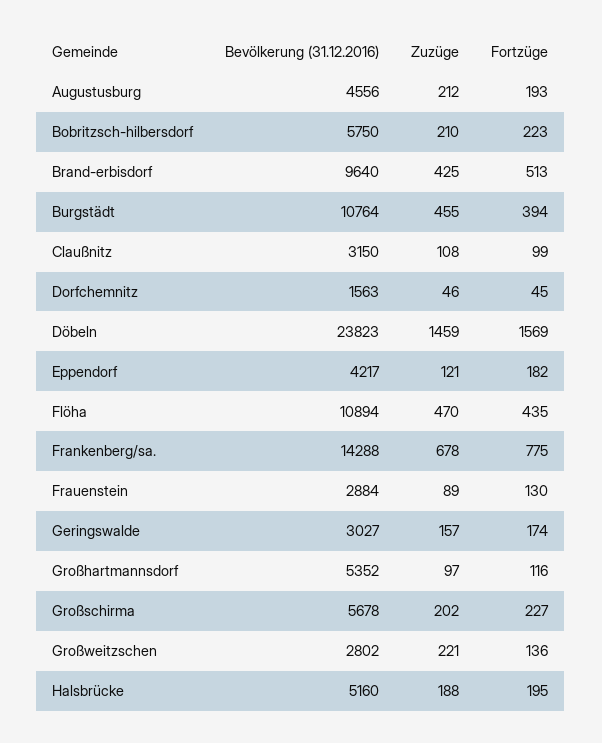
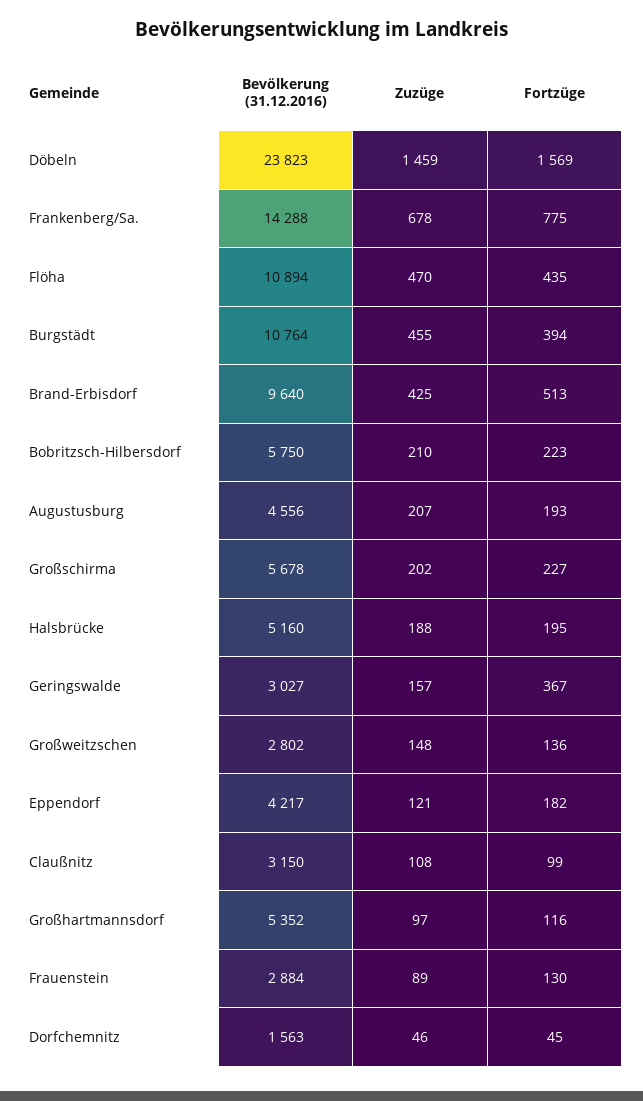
Zuzüge, Augustusburg: 212 -> 207
Fortzüge, Geringswalde: 174 -> 367
Zuzüge, Großweitzschen: 221 -> 148

